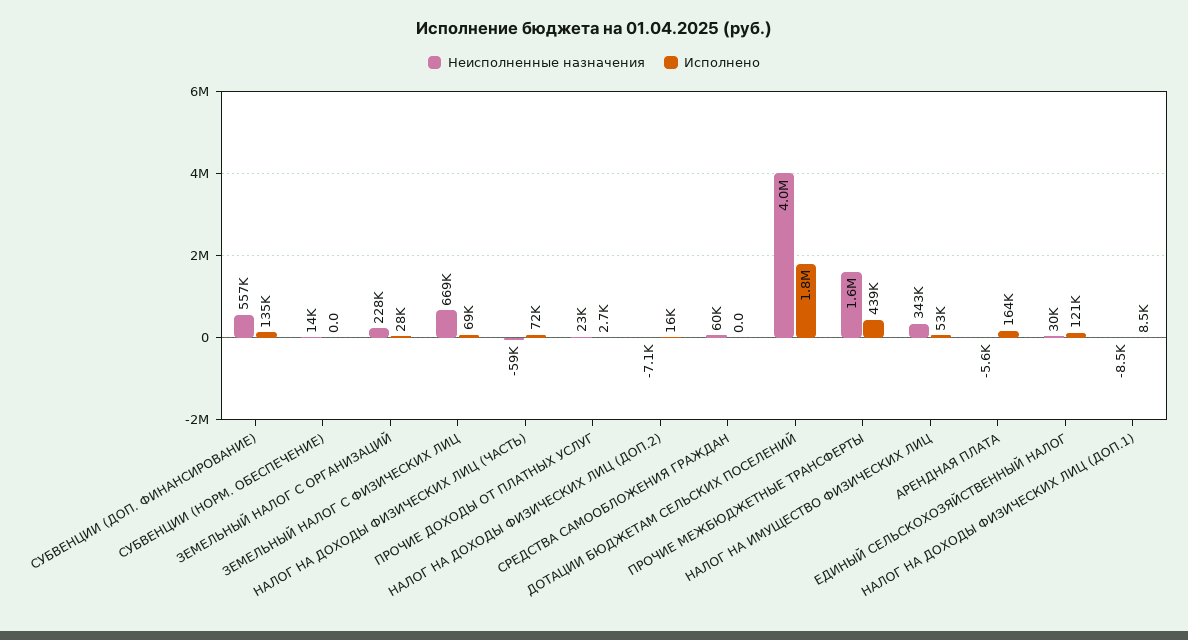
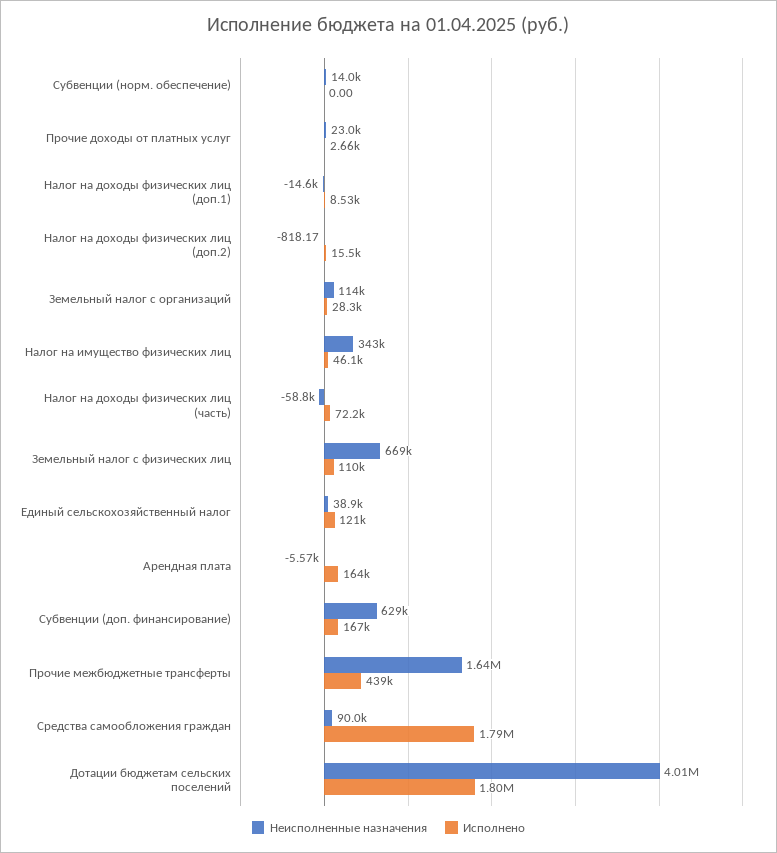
Неисполненные назначения, СУБВЕНЦИИ (ДОП. ФИНАНСИРОВАНИЕ): 557000 -> 629000
Исполнено, СУБВЕНЦИИ (ДОП. ФИНАНСИРОВАНИЕ): 135000 -> 167000
Неисполненные назначения, ЗЕМЕЛЬНЫЙ НАЛОГ С ОРГАНИЗАЦИЙ: 228000 -> 114000
Исполнено, ЗЕМЕЛЬНЫЙ НАЛОГ С ФИЗИЧЕСКИХ ЛИЦ: 69000 -> 110000
Неисполненные назначения, НАЛОГ НА ДОХОДЫ ФИЗИЧЕСКИХ ЛИЦ (ДОП.2): -7100 -> -818.17
Неисполненные назначения, СРЕДСТВА САМООБЛОЖЕНИЯ ГРАЖДАН: 60000 -> 90000
Исполнено, СРЕДСТВА САМООБЛОЖЕНИЯ ГРАЖДАН: 0 -> 1790000
Исполнено, НАЛОГ НА ИМУЩЕСТВО ФИЗИЧЕСКИХ ЛИЦ: 53000 -> 46100
Неисполненные назначения, ЕДИНЫЙ СЕЛЬСКОХОЗЯЙСТВЕННЫЙ НАЛОГ: 30000 -> 38900
Неисполненные назначения, НАЛОГ НА ДОХОДЫ ФИЗИЧЕСКИХ ЛИЦ (ДОП.1): -8500 -> -14600

